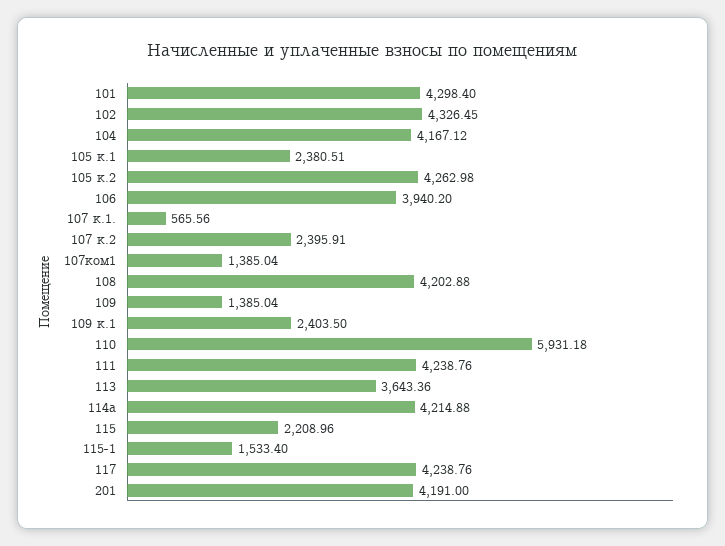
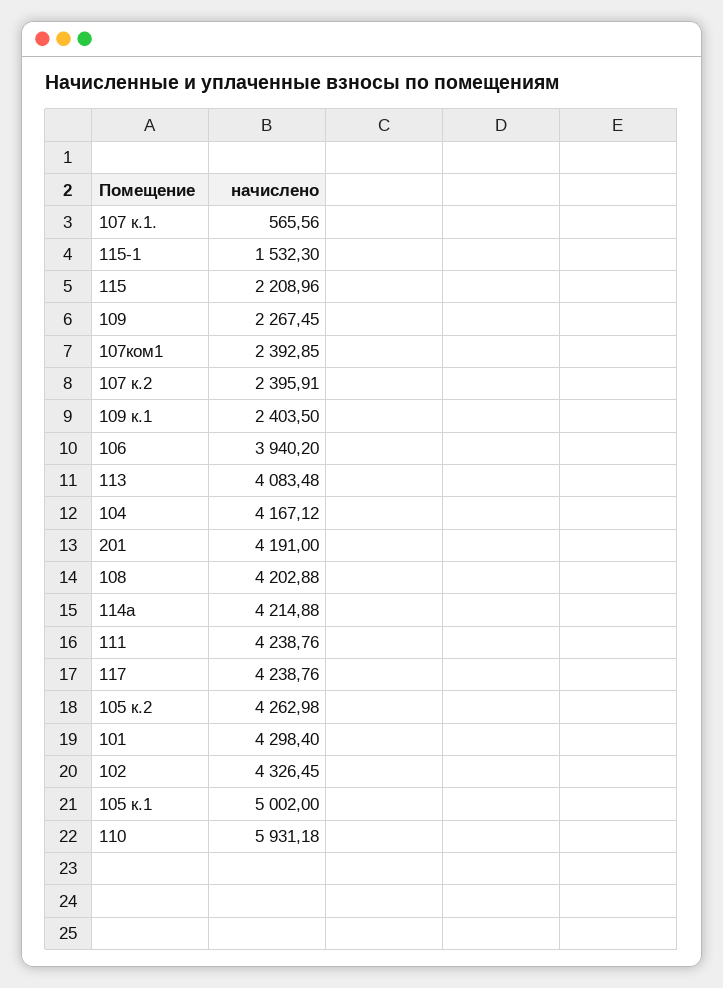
105 к.1: 2380.51 -> 5002
107ком1: 1385.04 -> 2392.85
109: 1385.04 -> 2267.45
113: 3643.36 -> 4083.48
115-1: 1533.4 -> 1532.3

